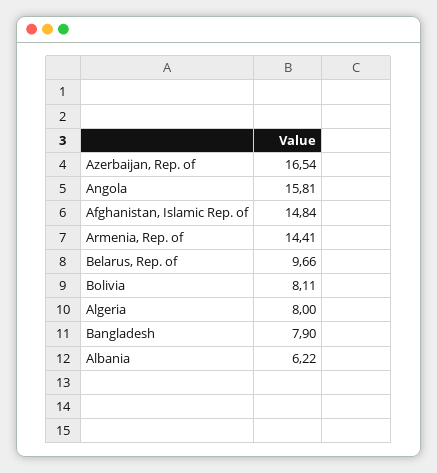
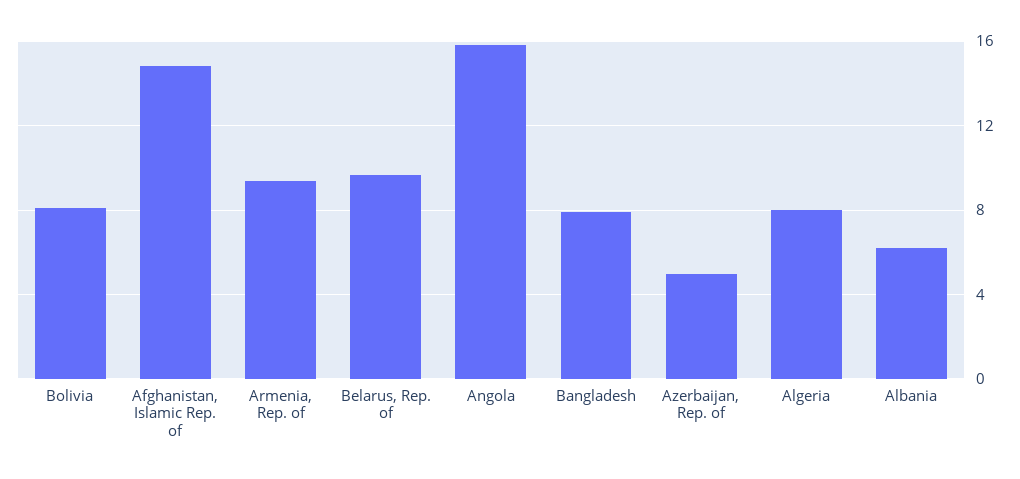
Azerbaijan, Rep. of: 16.54 -> 5
Armenia, Rep. of: 14.41 -> 9.5

